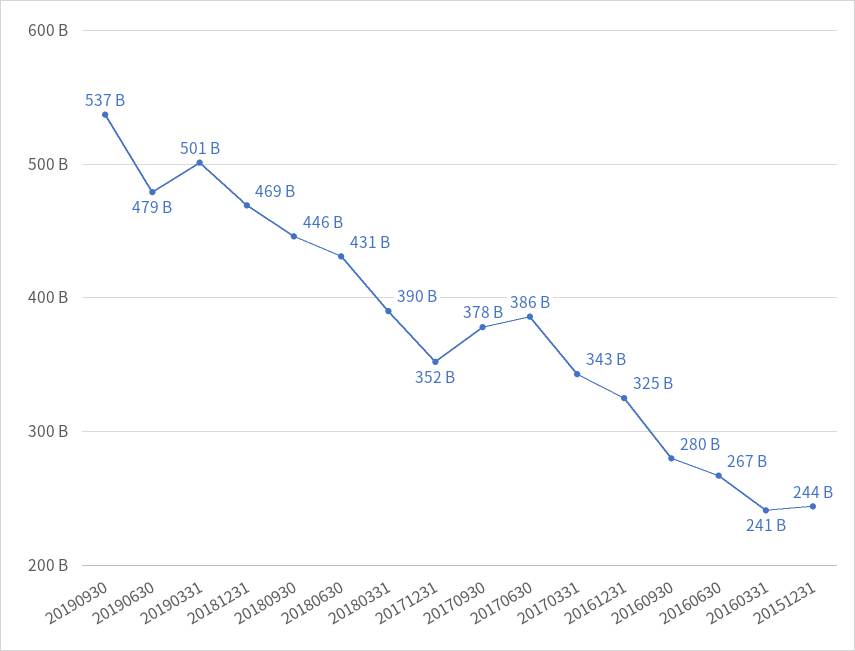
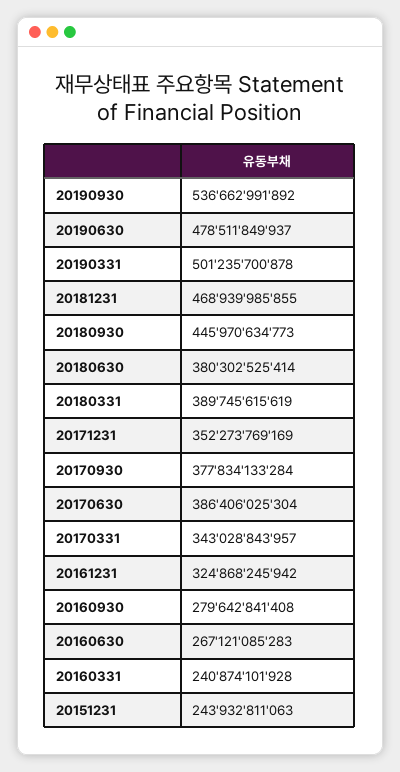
20180630: 431000000000 -> 380302525414

